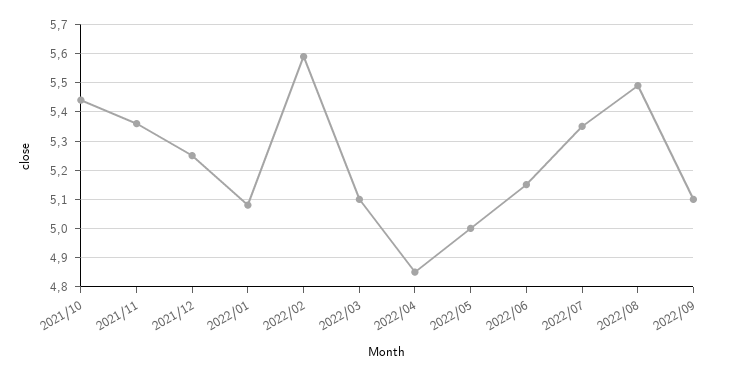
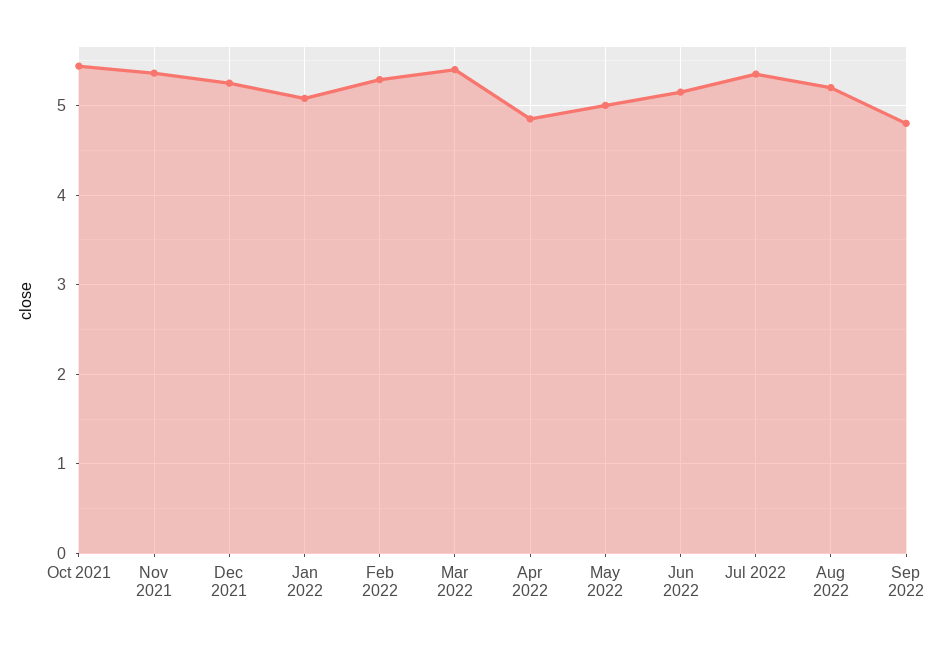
2022/02: 5.6 -> 5.3
2022/03: 5.1 -> 5.4
2022/08: 5.5 -> 5.2
2022/09: 5.1 -> 4.8

